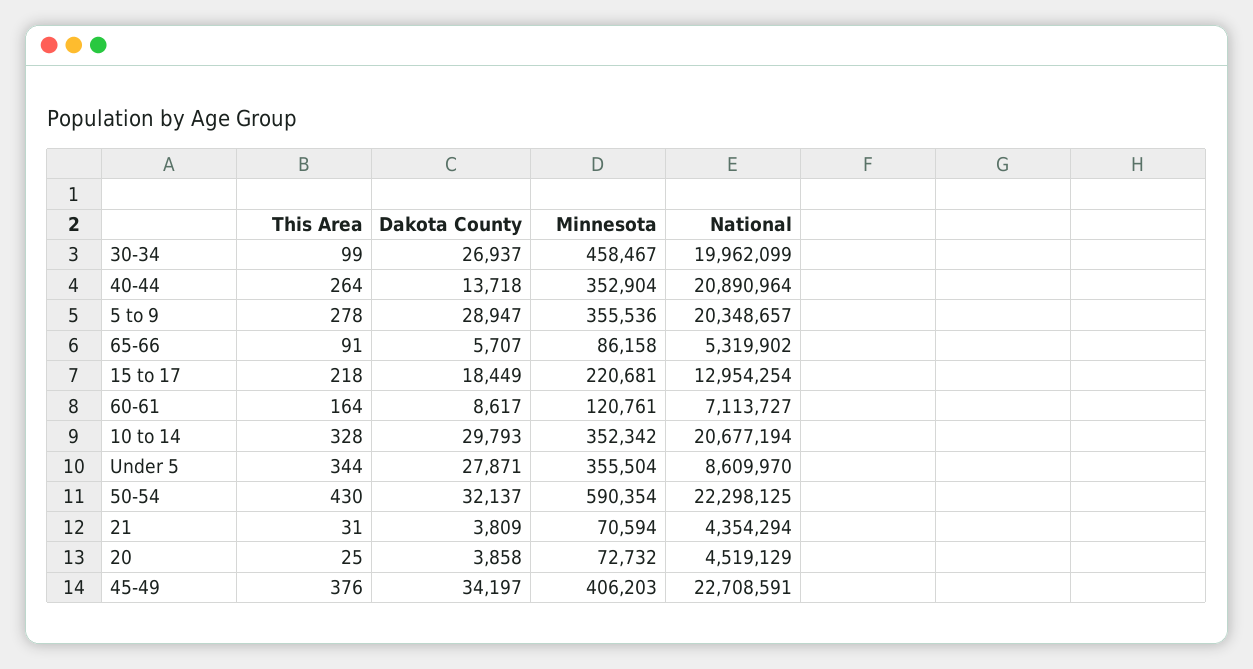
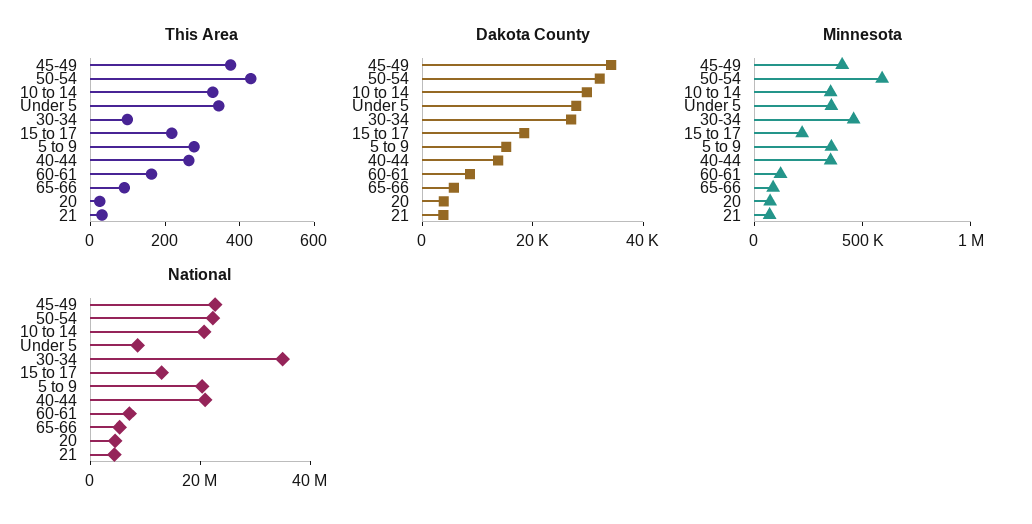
National, 30-34: 19962099 -> 35000000
Dakota County, 5 to 9: 28947 -> 15000

